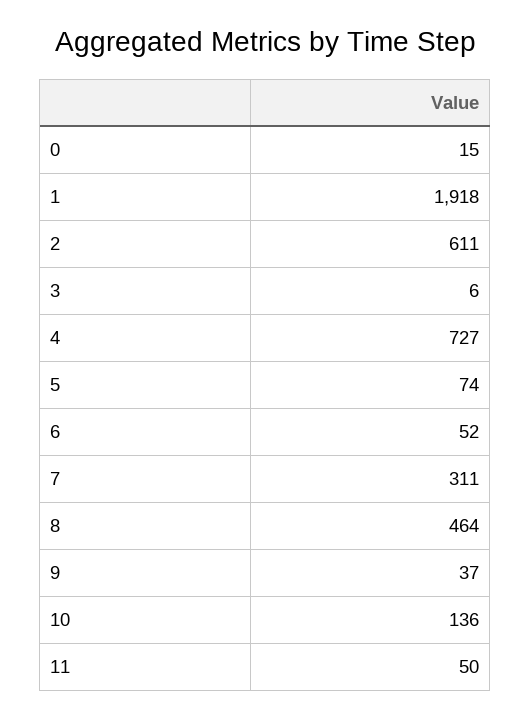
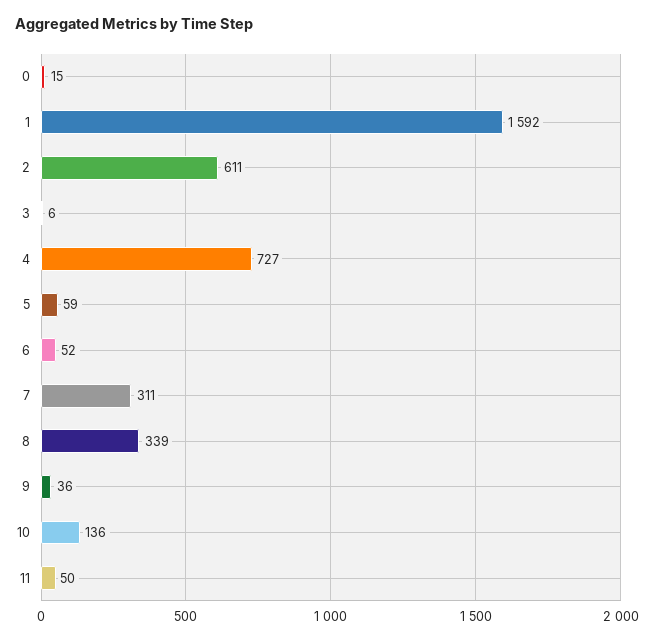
1: 1918 -> 1592
5: 74 -> 59
8: 464 -> 339
9: 37 -> 36

